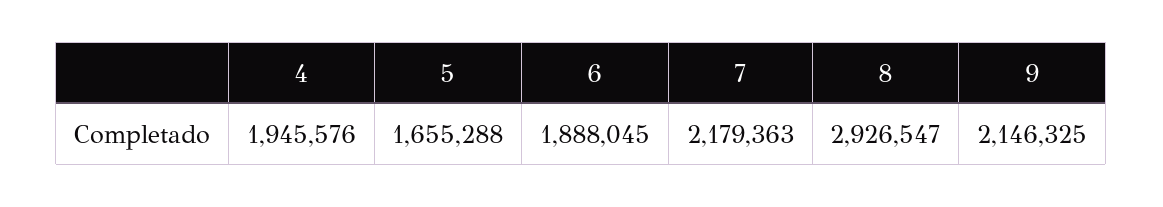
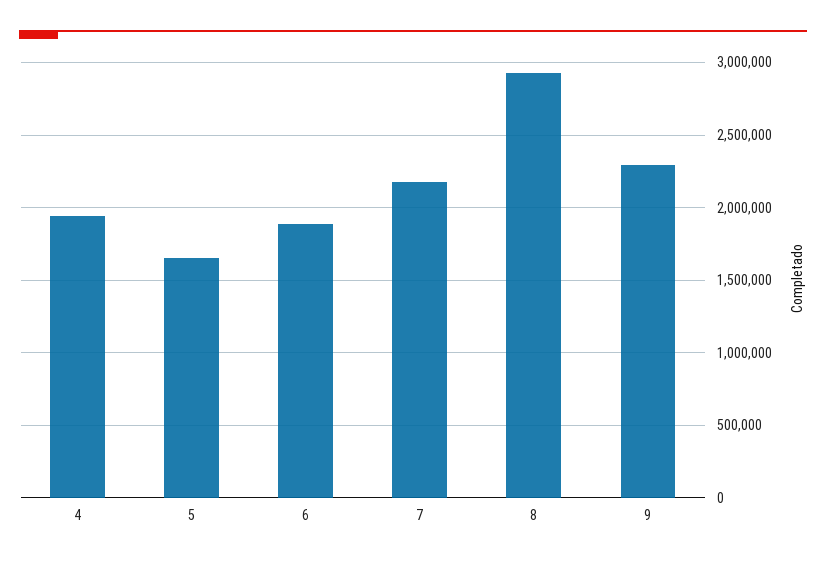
9: 2146325 -> 2300000

